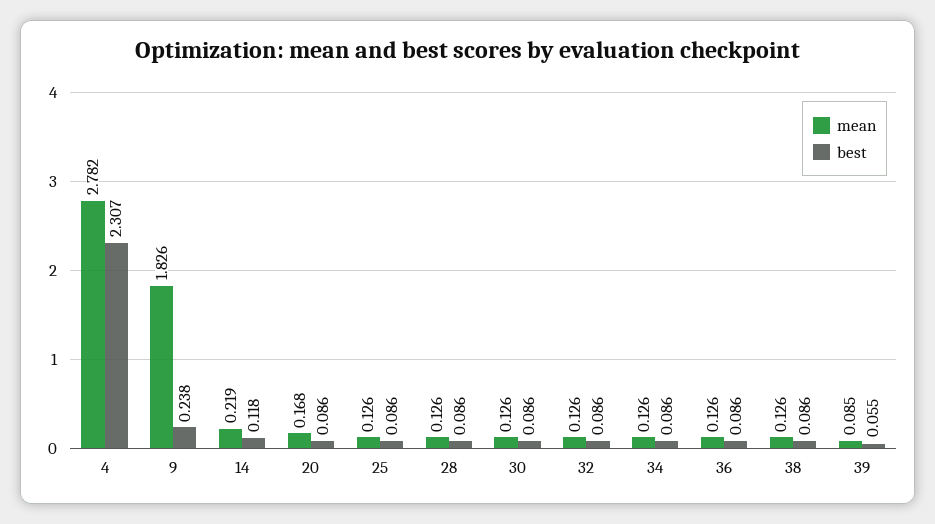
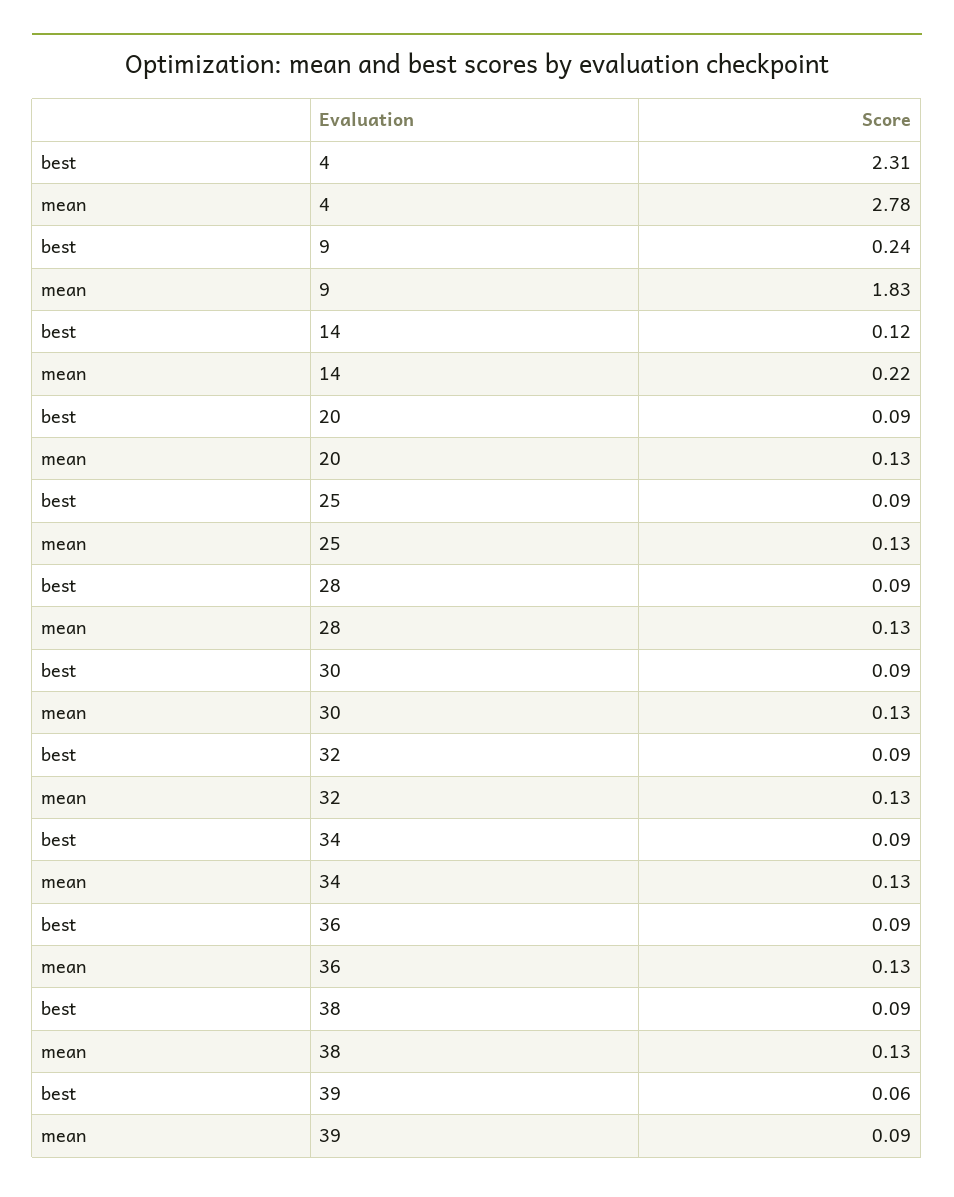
mean, 20: 0.168 -> 0.13

